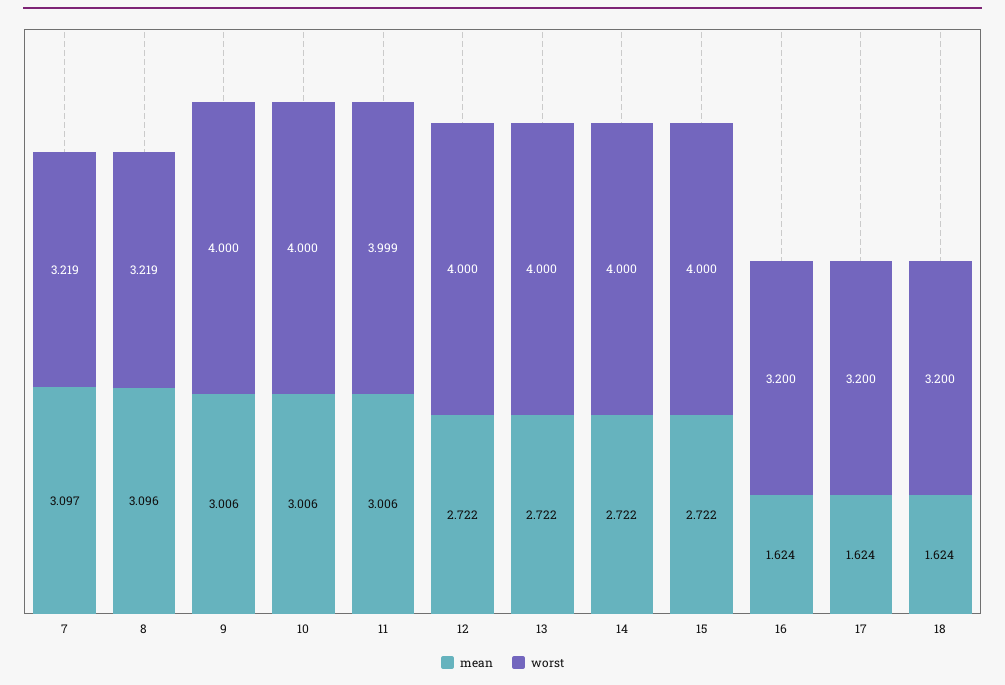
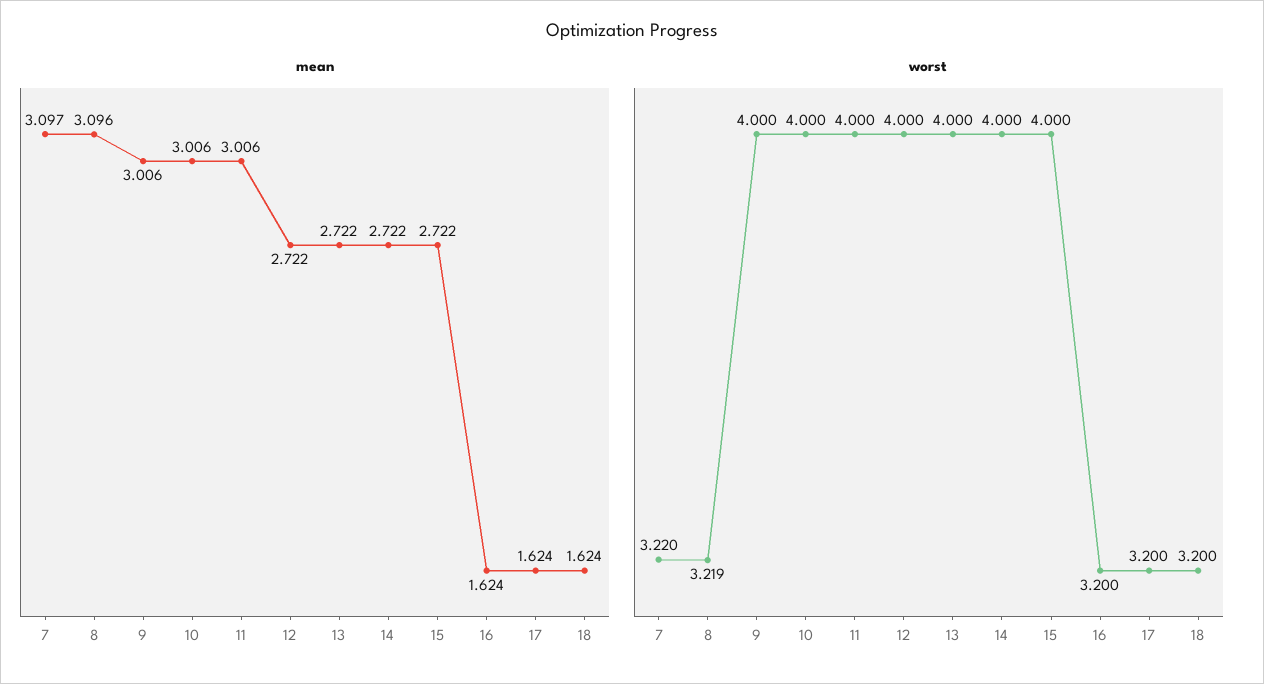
worst, 7: 3.219 -> 3.22
worst, 11: 3.999 -> 4

